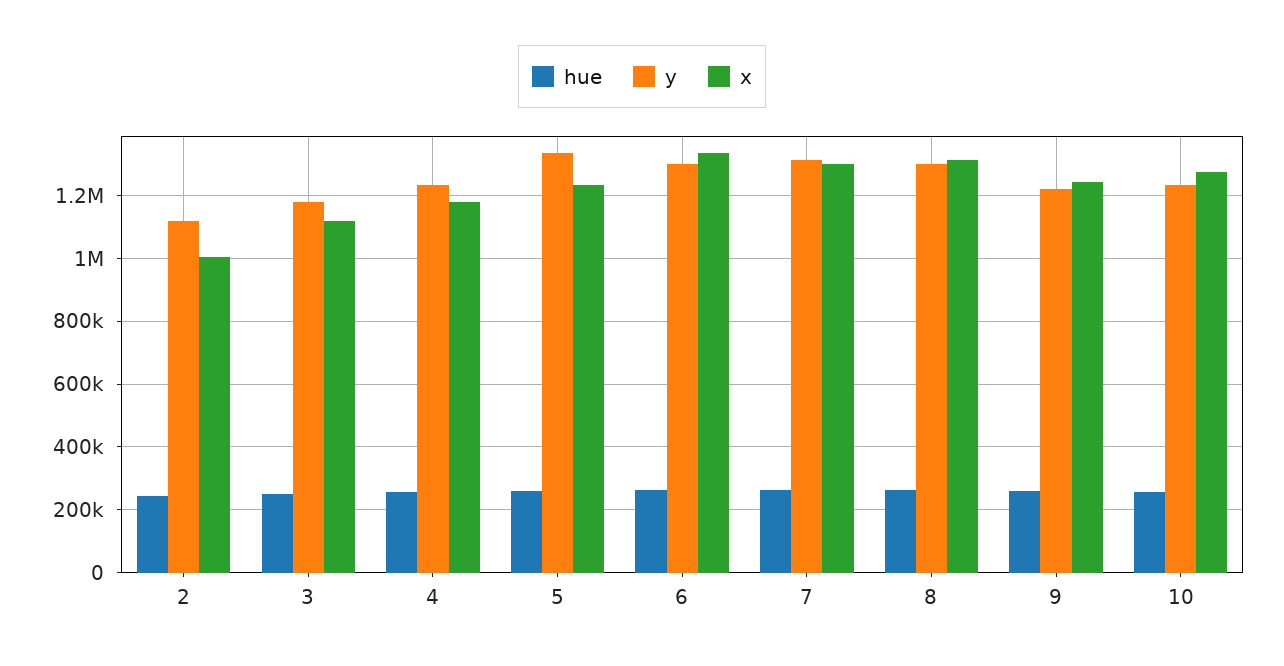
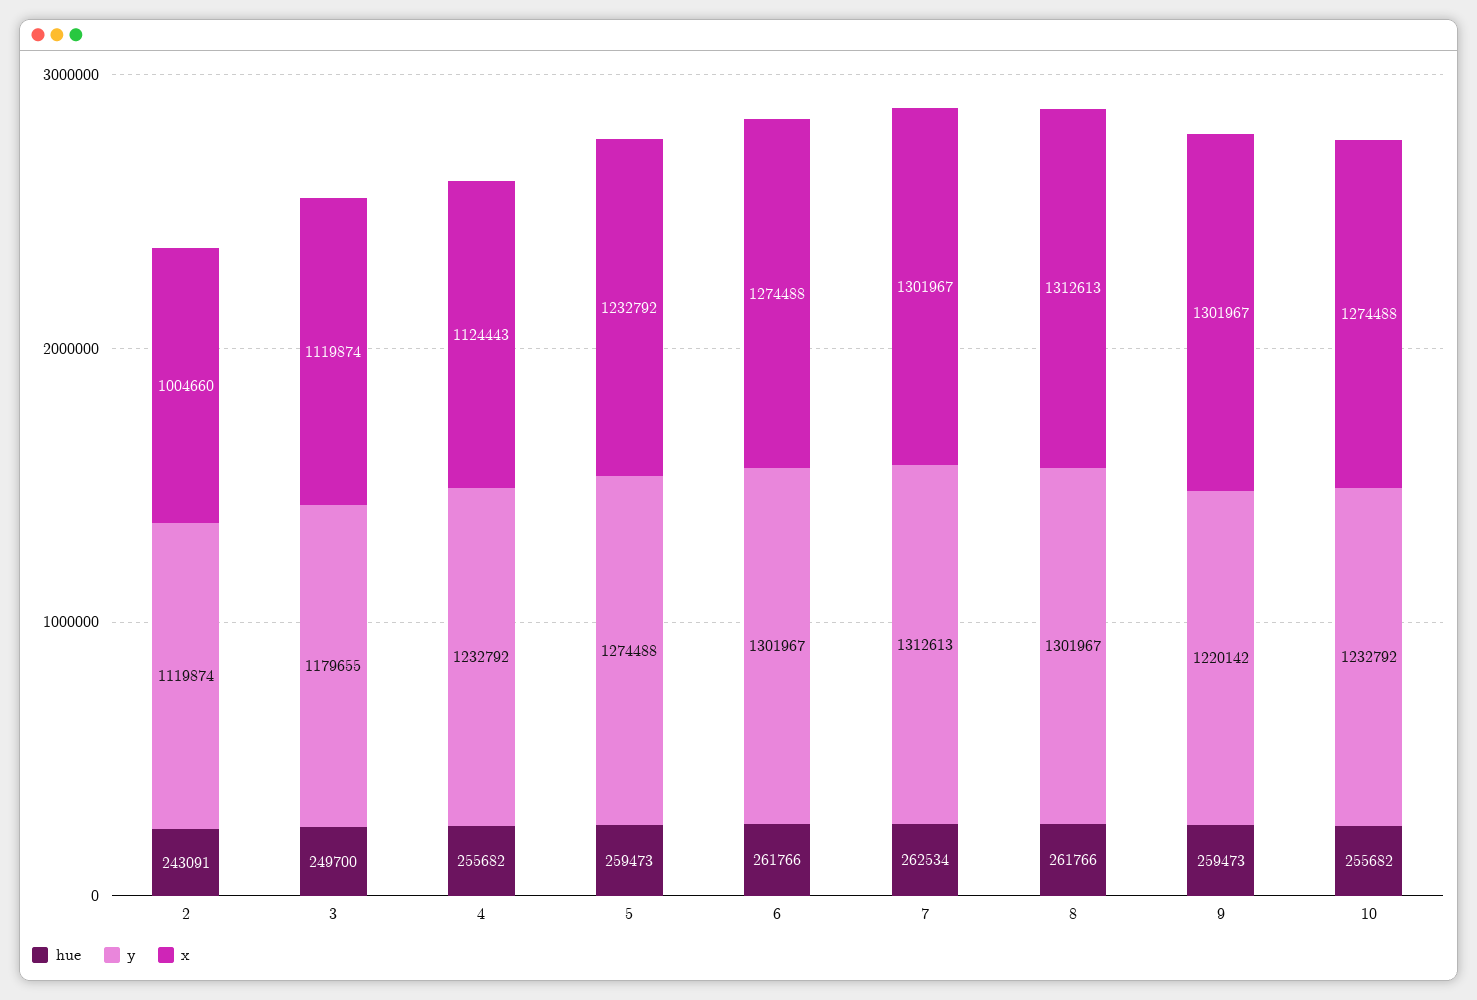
x, 4: 1180000 -> 1124443
y, 5: 1340000 -> 1274488
x, 6: 1340000 -> 1274488
x, 9: 1240000 -> 1301967

